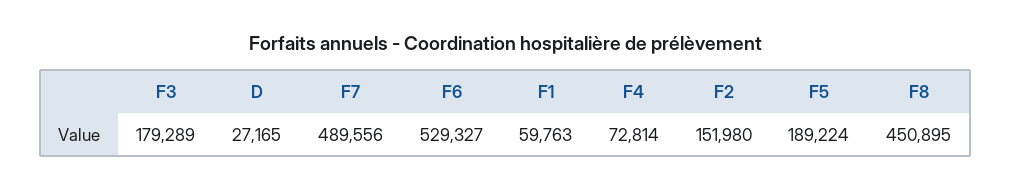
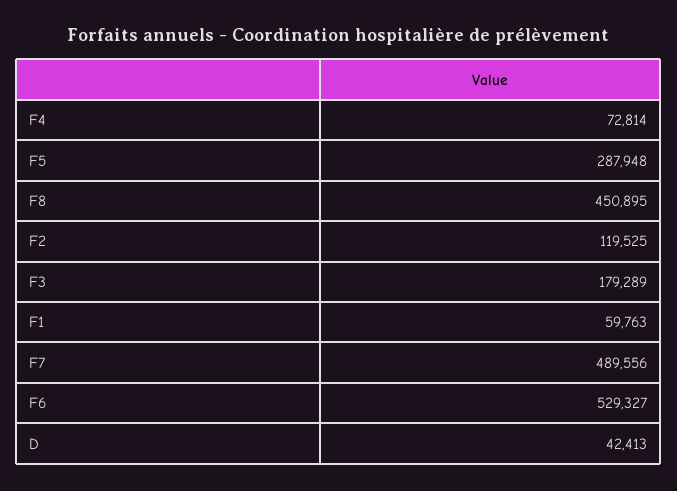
D: 27165 -> 42413
F2: 151980 -> 119525
F5: 189224 -> 287948

